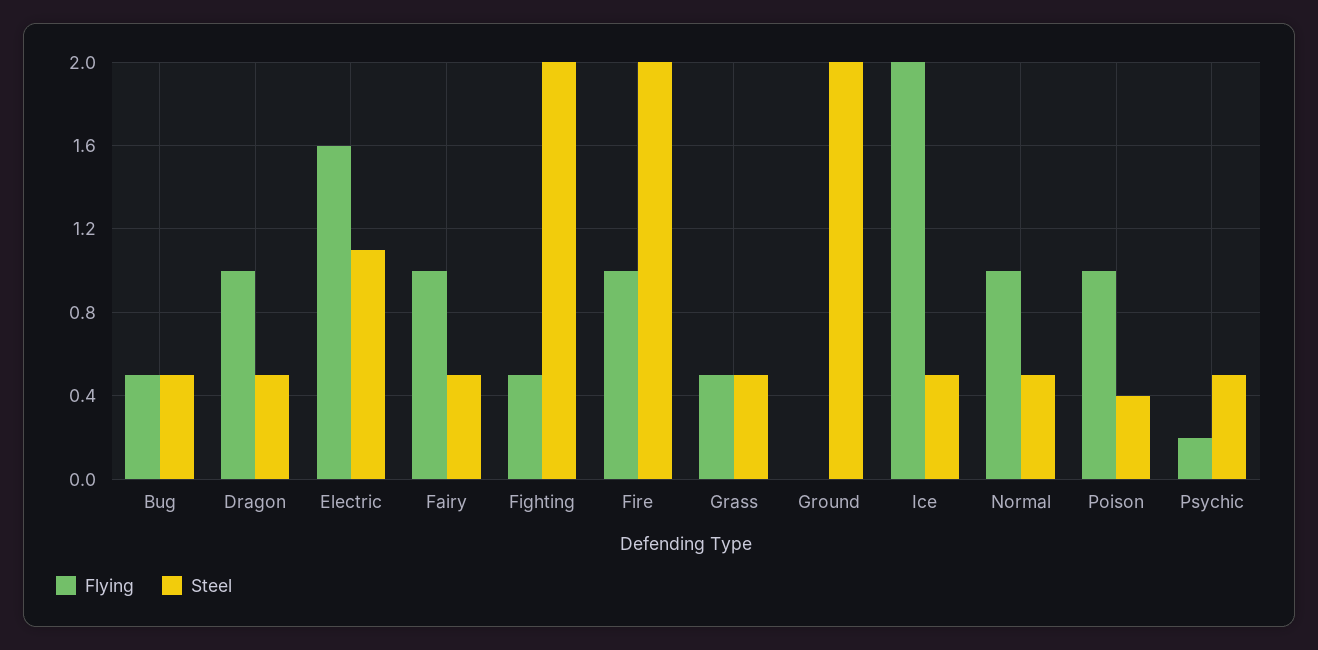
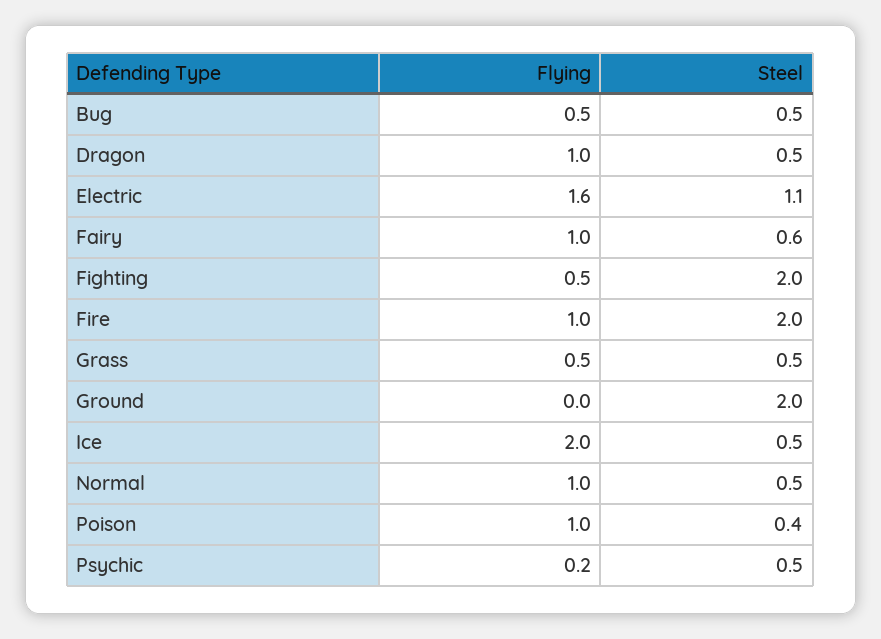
Steel, Fairy: 0.5 -> 0.6

